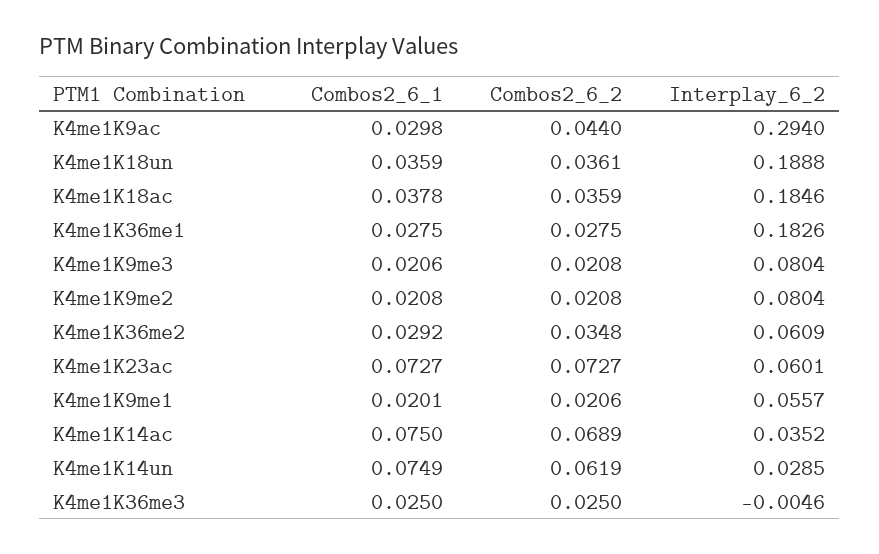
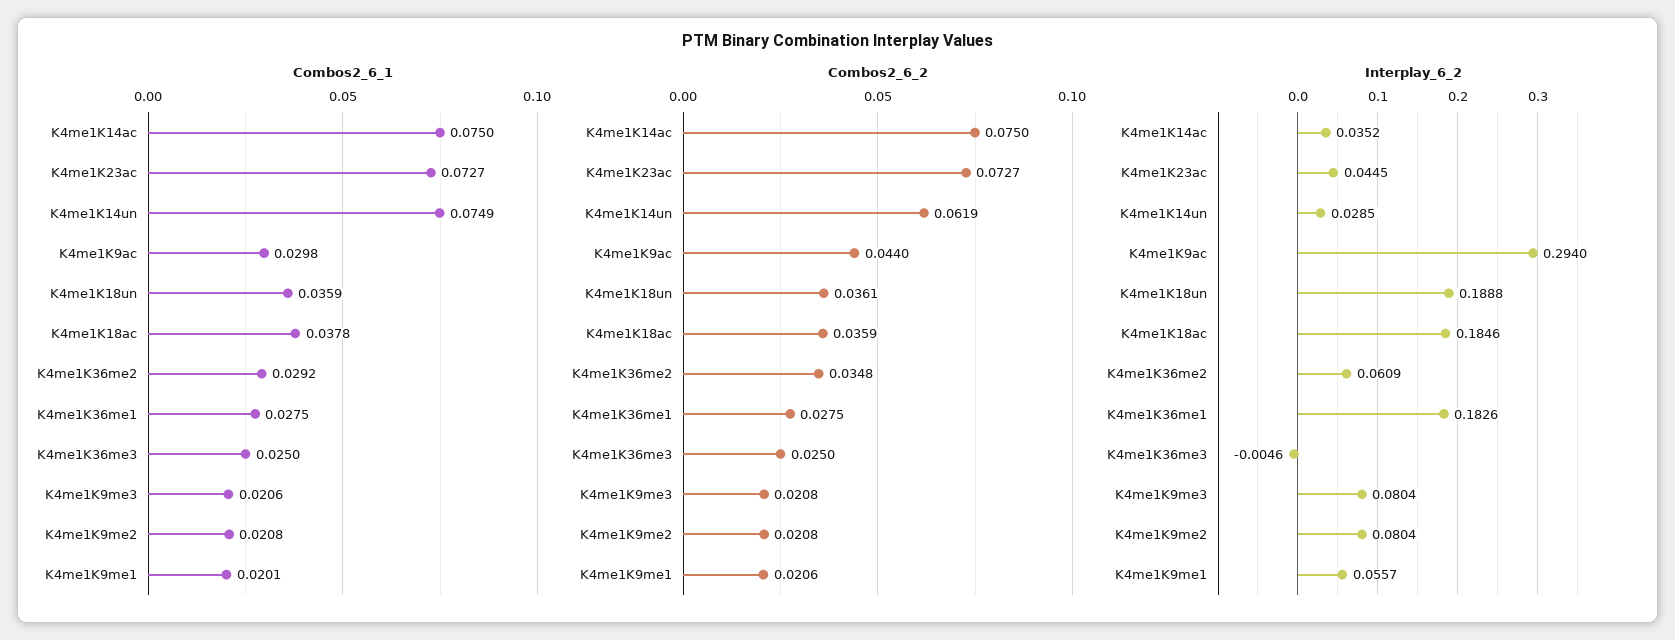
Interplay_6_2, K4me1K23ac: 0.0601 -> 0.0445
Combos2_6_2, K4me1K14ac: 0.0689 -> 0.075

